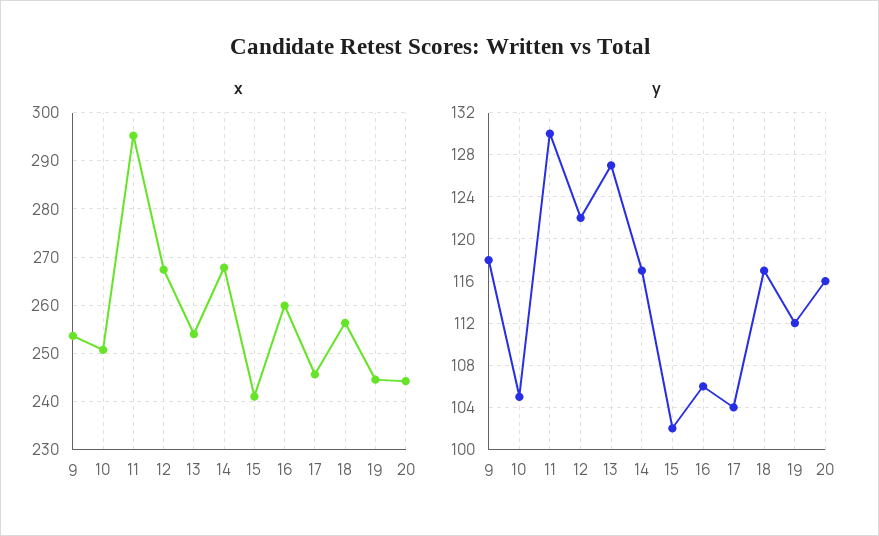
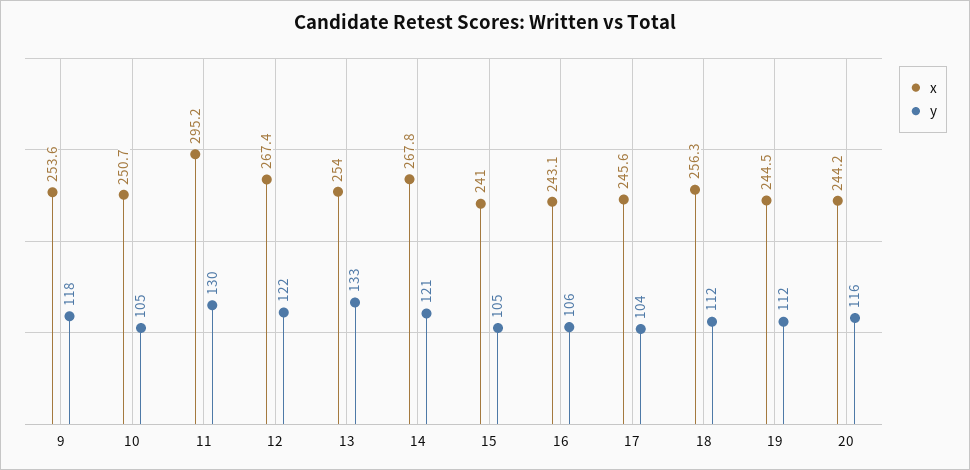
x, 16: 260 -> 243.1
y, 13: 127 -> 133
y, 14: 117 -> 121
y, 15: 102 -> 105
y, 18: 117 -> 112

